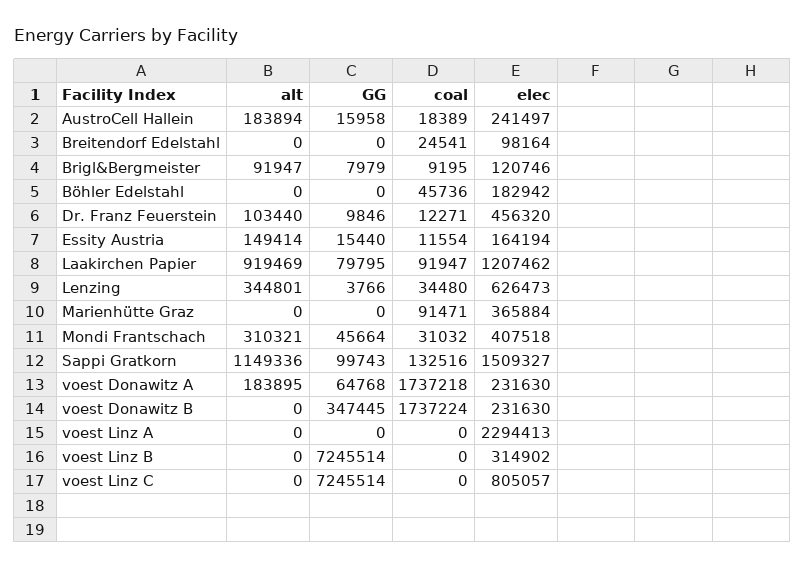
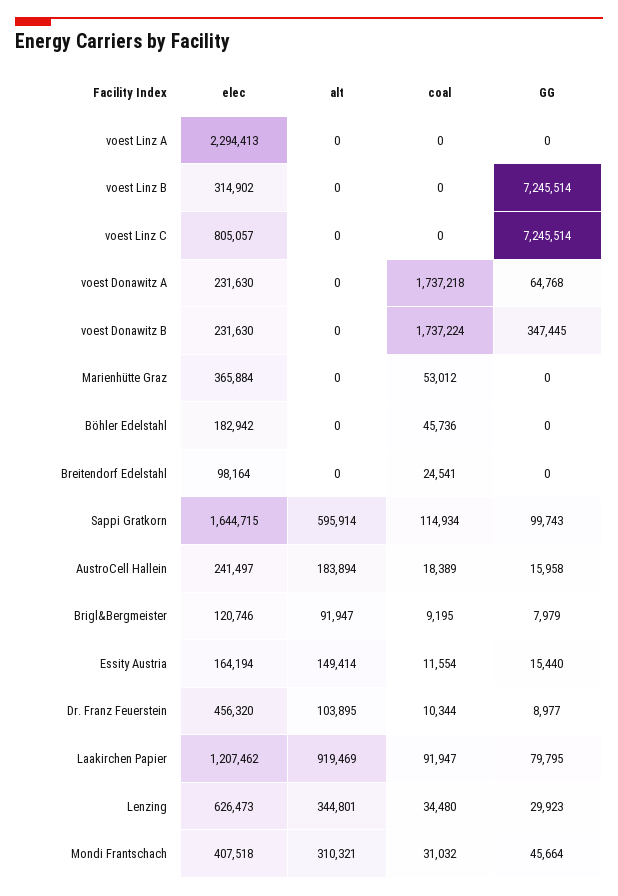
alt, Dr. Franz Feuerstein: 103440 -> 103895
GG, Dr. Franz Feuerstein: 9846 -> 8977
coal, Dr. Franz Feuerstein: 12271 -> 10344
GG, Lenzing: 3766 -> 29923
coal, Marienhütte Graz: 91471 -> 53012
alt, Sappi Gratkorn: 1149336 -> 595914
coal, Sappi Gratkorn: 132516 -> 114934
elec, Sappi Gratkorn: 1509327 -> 1644715
alt, voest Donawitz A: 183895 -> 0

